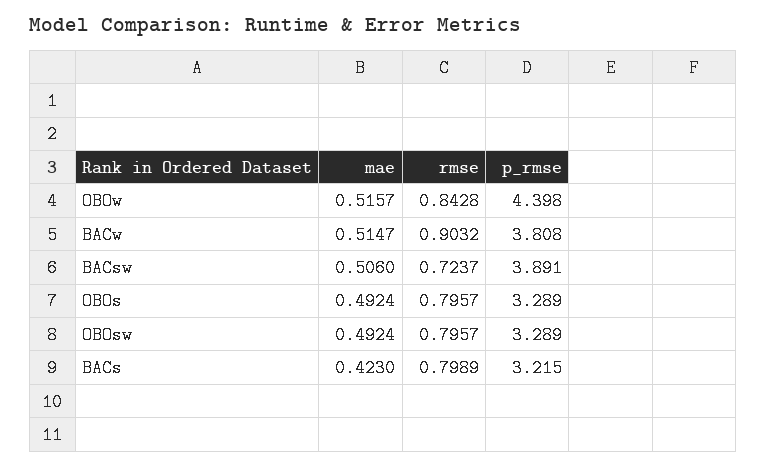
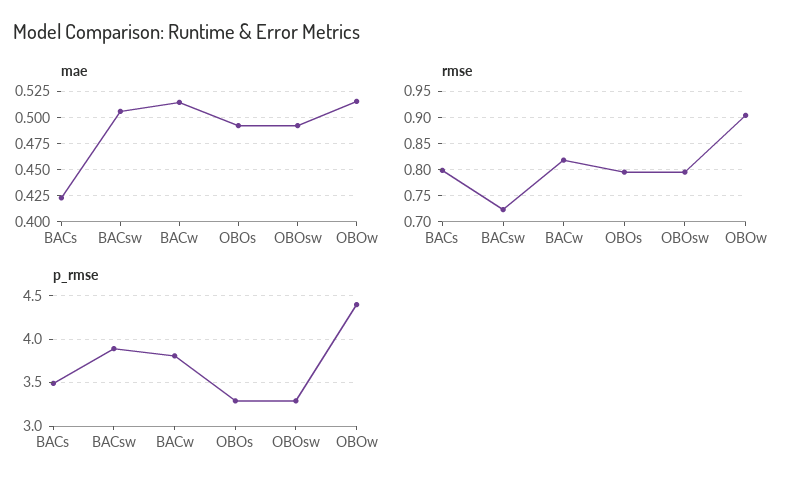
rmse, OBOw: 0.8428 -> 0.9
rmse, BACw: 0.9032 -> 0.825
p_rmse, BACs: 3.215 -> 3.5

